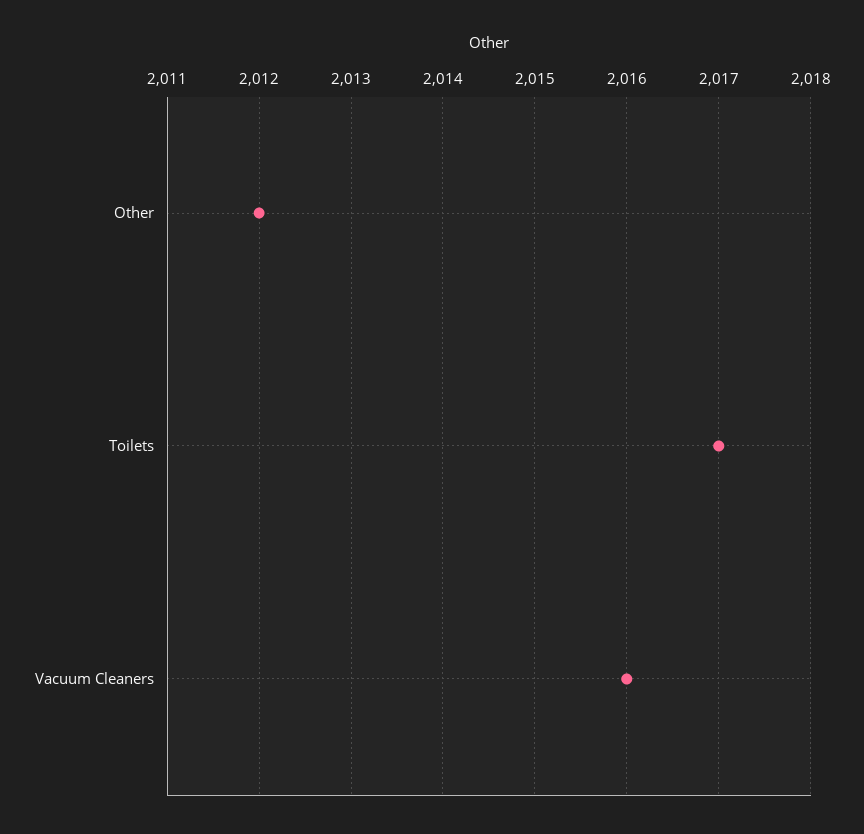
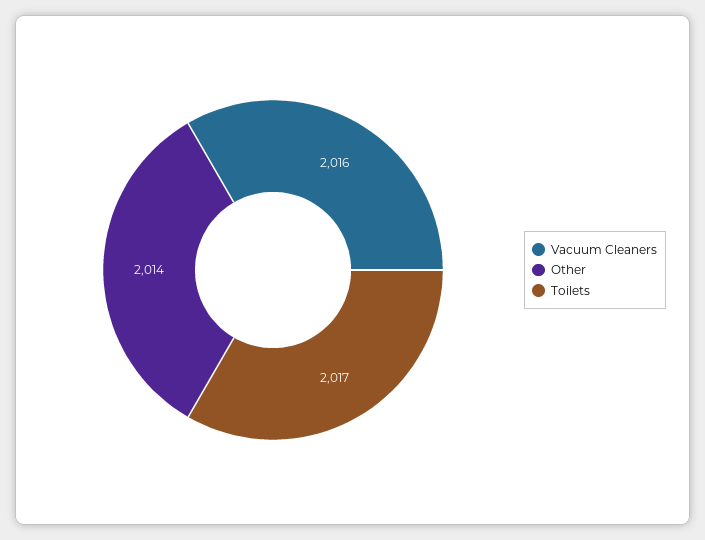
Other: 2012 -> 2014

